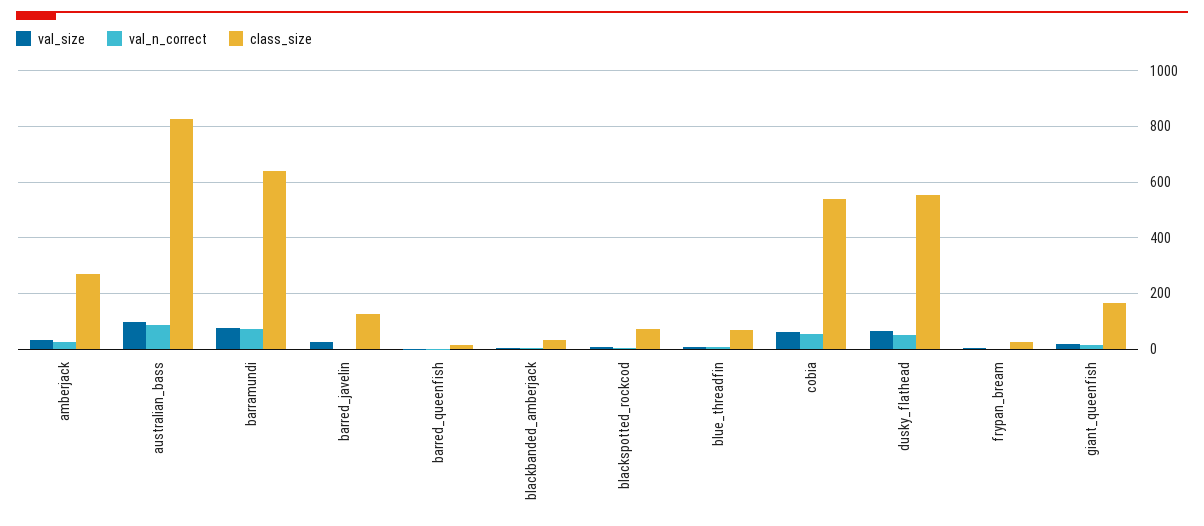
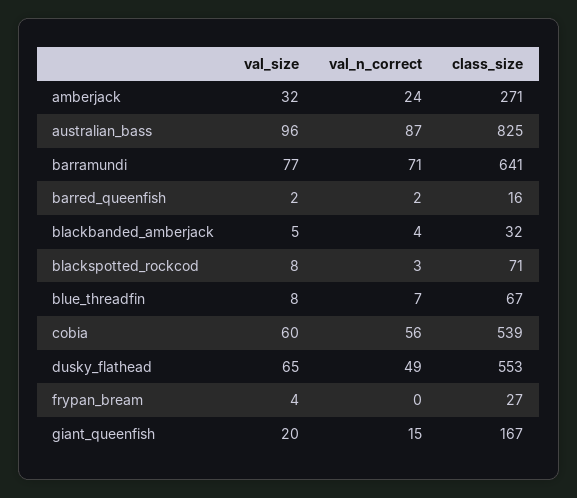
val_size, barred_javelin: 25 -> none
val_n_correct, barred_javelin: 0 -> none
class_size, barred_javelin: 125 -> none

